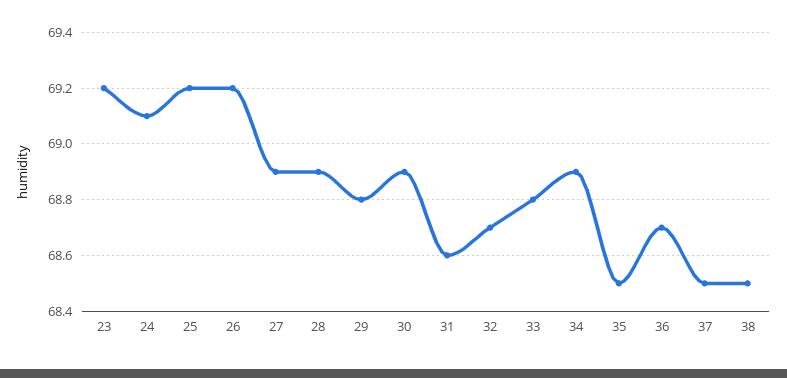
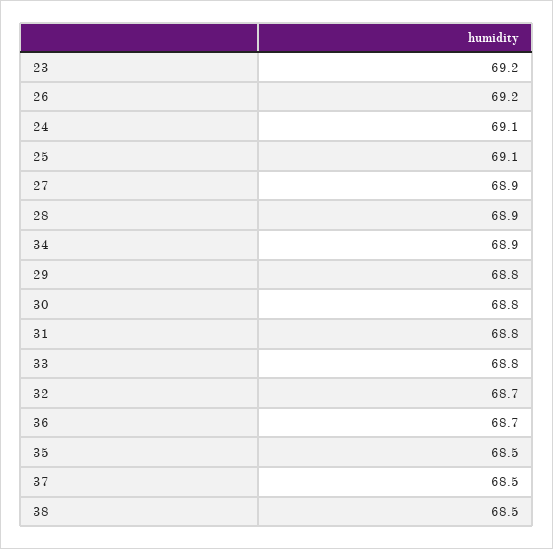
25: 69.2 -> 69.1
30: 68.9 -> 68.8
31: 68.6 -> 68.8

